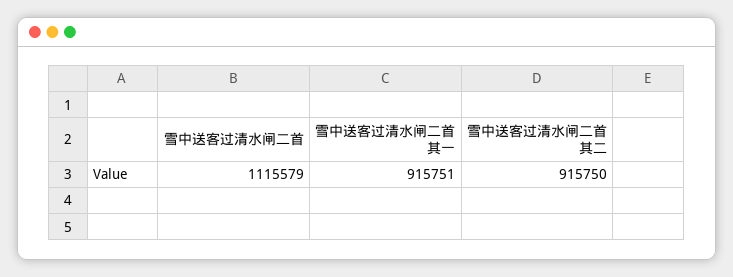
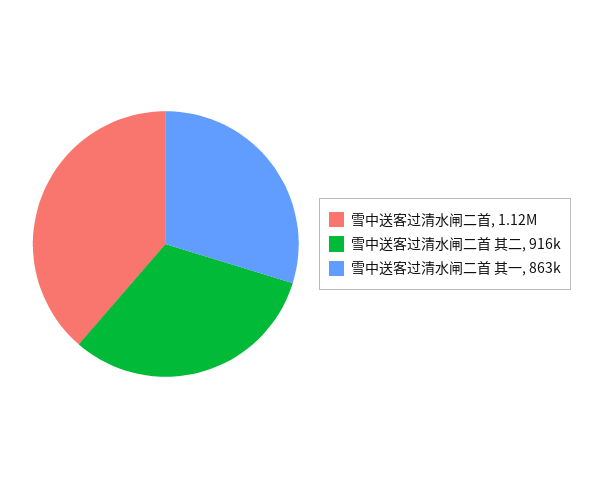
雪中送客过清水闸二首 其一: 915751 -> 863000

